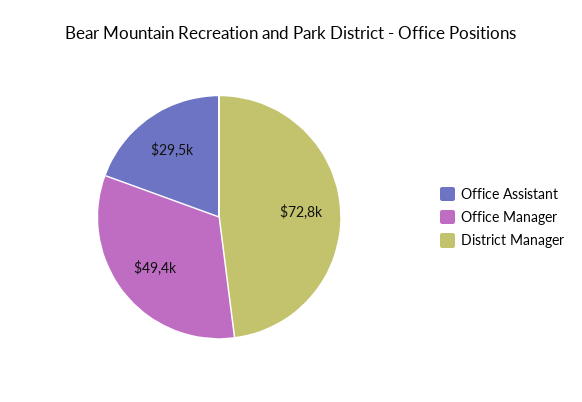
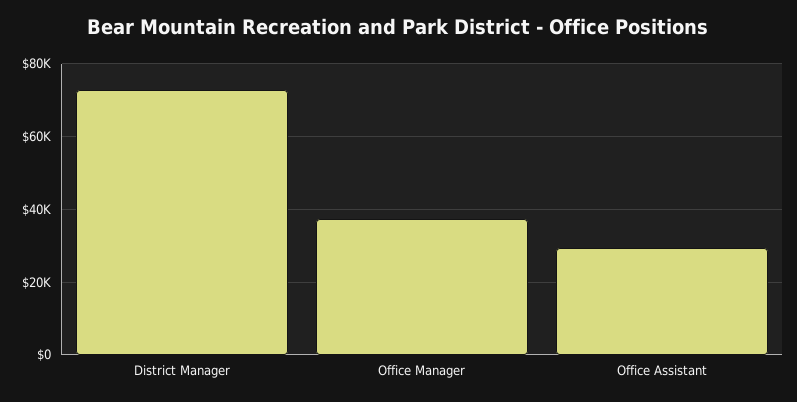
Office Manager: 49400 -> 38000

